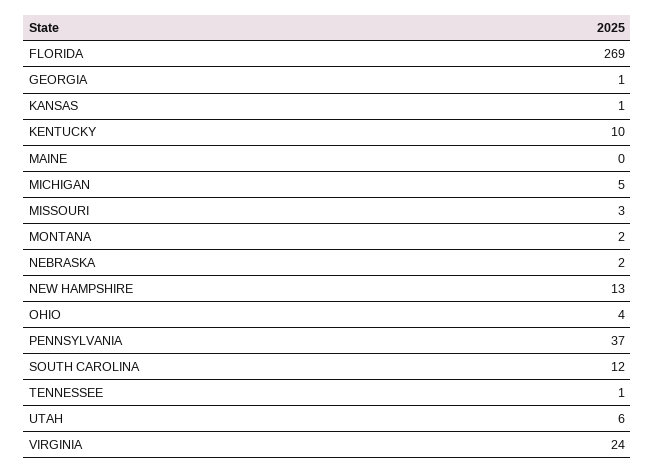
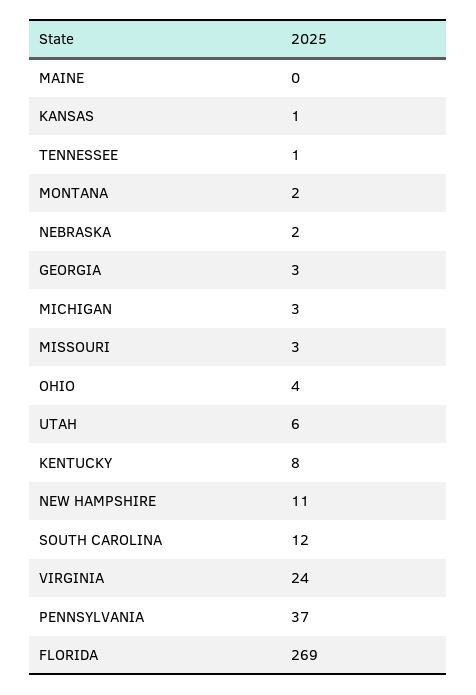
GEORGIA: 1 -> 3
KENTUCKY: 10 -> 8
MICHIGAN: 5 -> 3
NEW HAMPSHIRE: 13 -> 11

